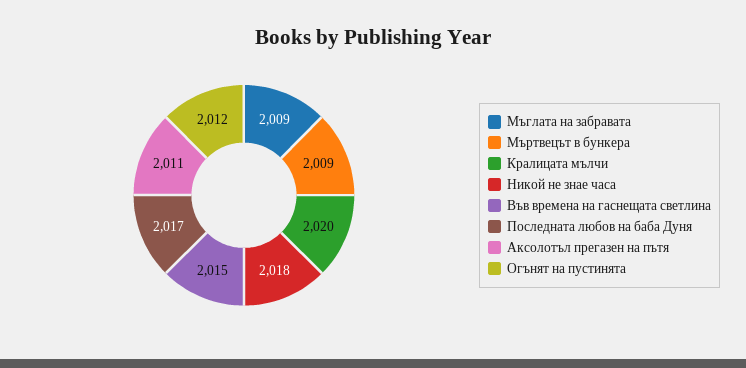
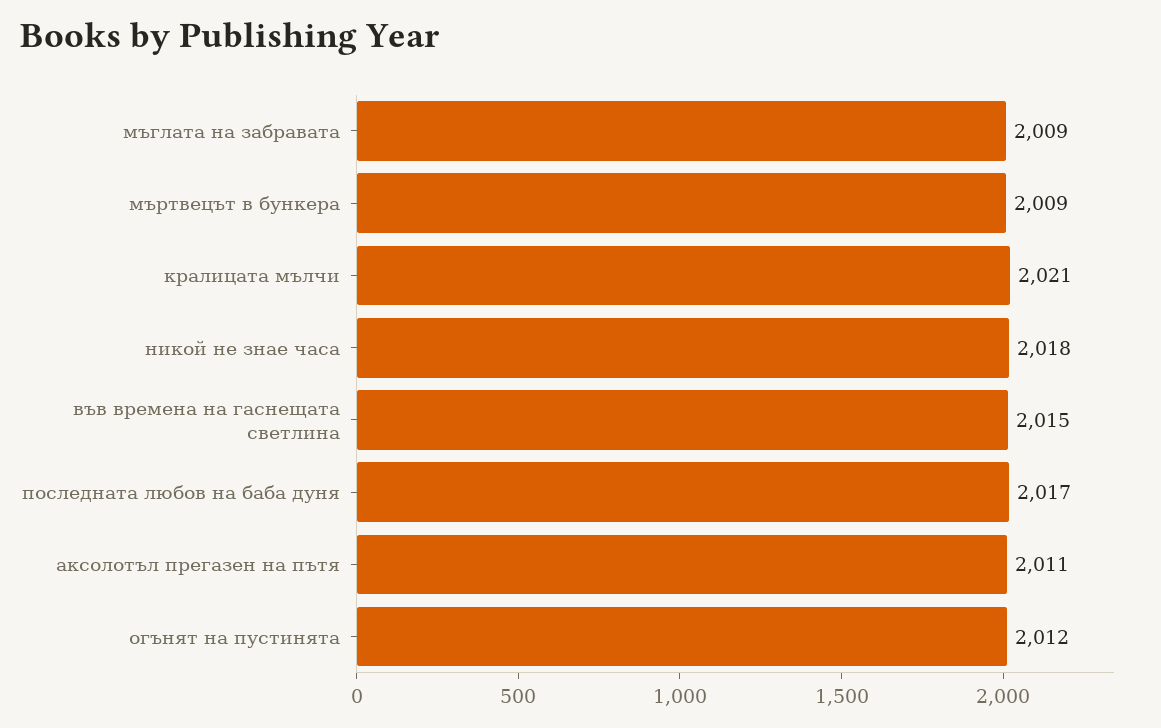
Кралицата мълчи: 2020 -> 2021

